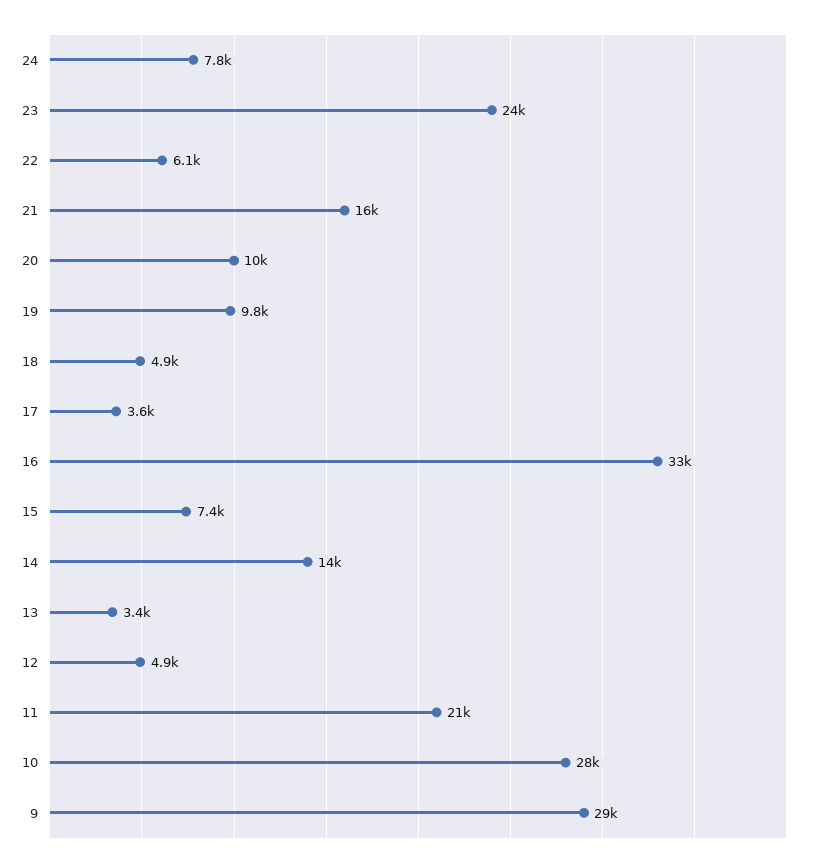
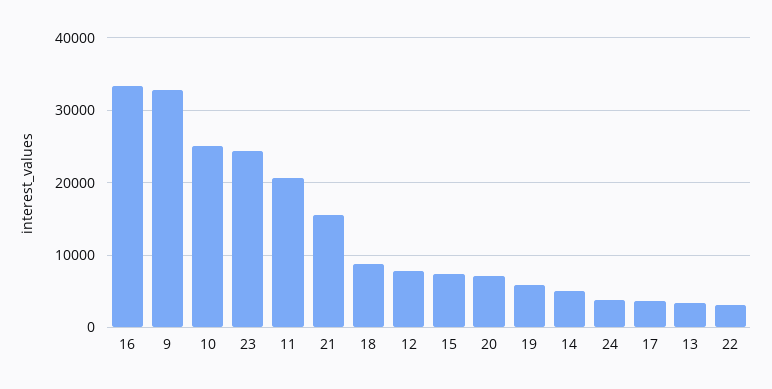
24: 7800 -> 4000
22: 6100 -> 3000
20: 10000 -> 7000
19: 9800 -> 6000
18: 4900 -> 9000
14: 14000 -> 5000
12: 4900 -> 8000
10: 28000 -> 25000
9: 29000 -> 33000

